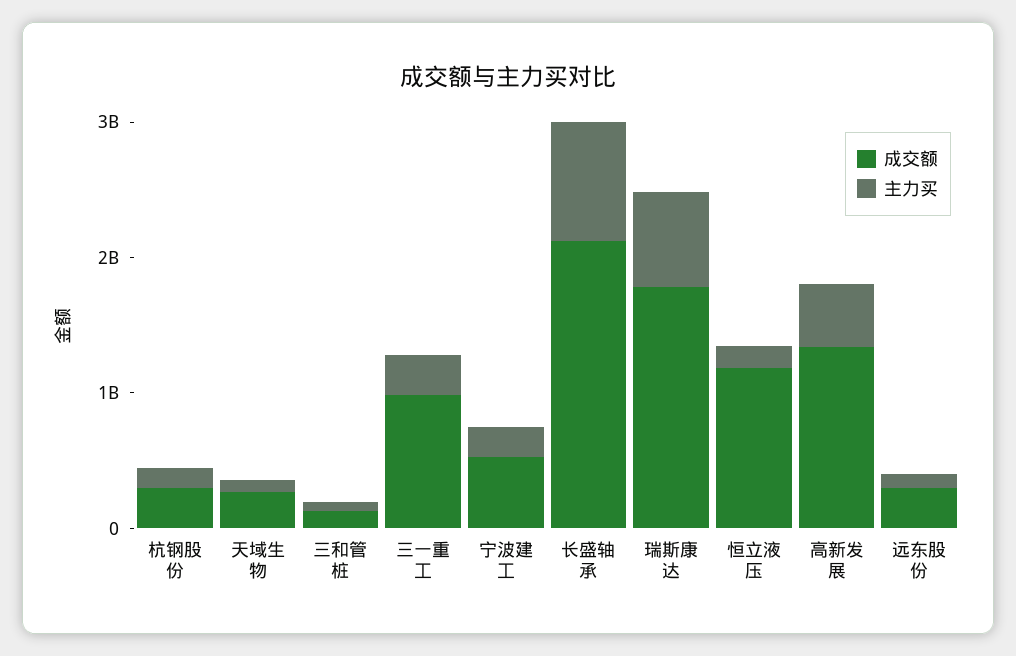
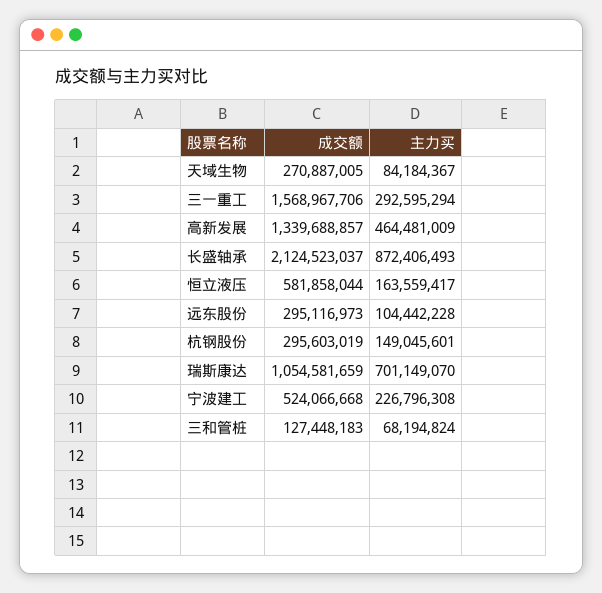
成交额, 三一重工: 1000000000 -> 1568967706
成交额, 瑞斯康达: 1800000000 -> 1054581659
成交额, 恒立液压: 1200000000 -> 581858044

